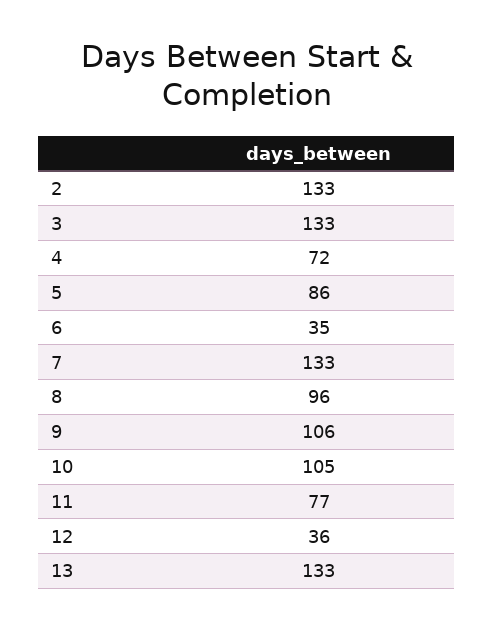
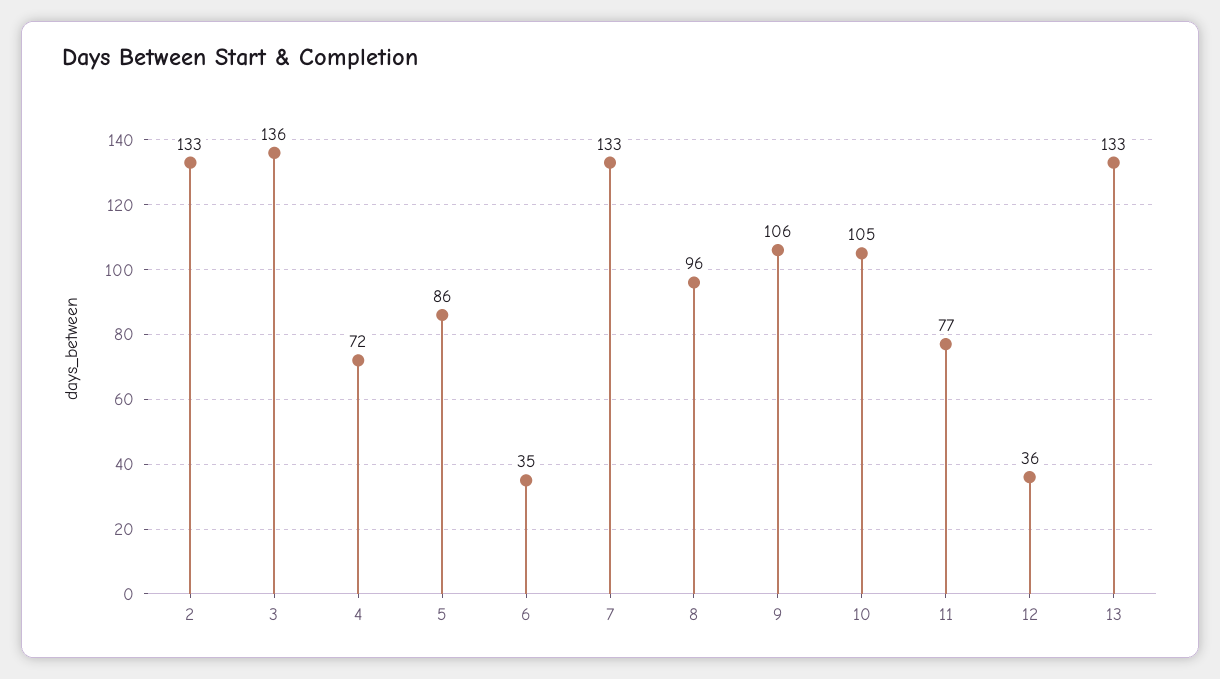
3: 133 -> 136

